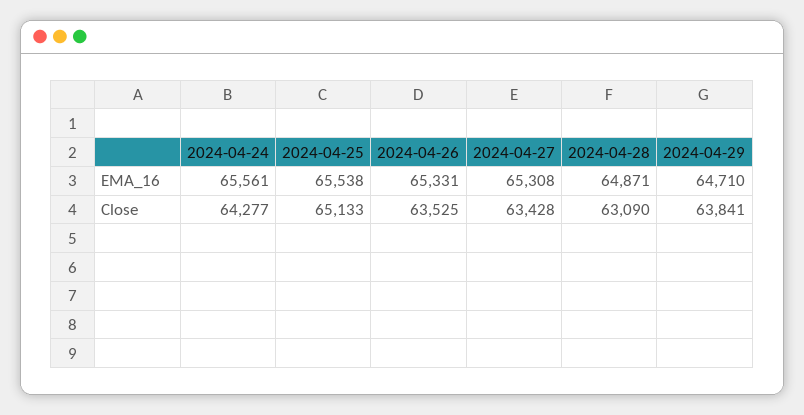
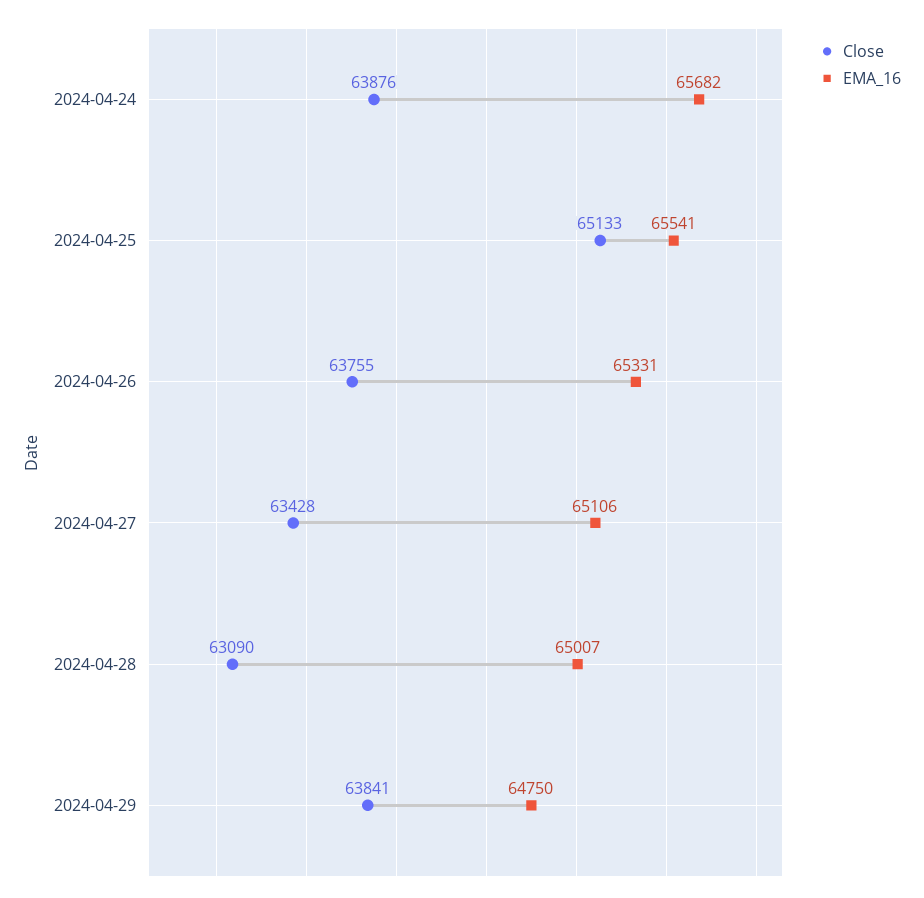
EMA_16, 2024-04-24: 65561 -> 65682
EMA_16, 2024-04-25: 65538 -> 65541
EMA_16, 2024-04-27: 65308 -> 65106
EMA_16, 2024-04-28: 64871 -> 65007
EMA_16, 2024-04-29: 64710 -> 64750
Close, 2024-04-24: 64277 -> 63876
Close, 2024-04-26: 63525 -> 63755

